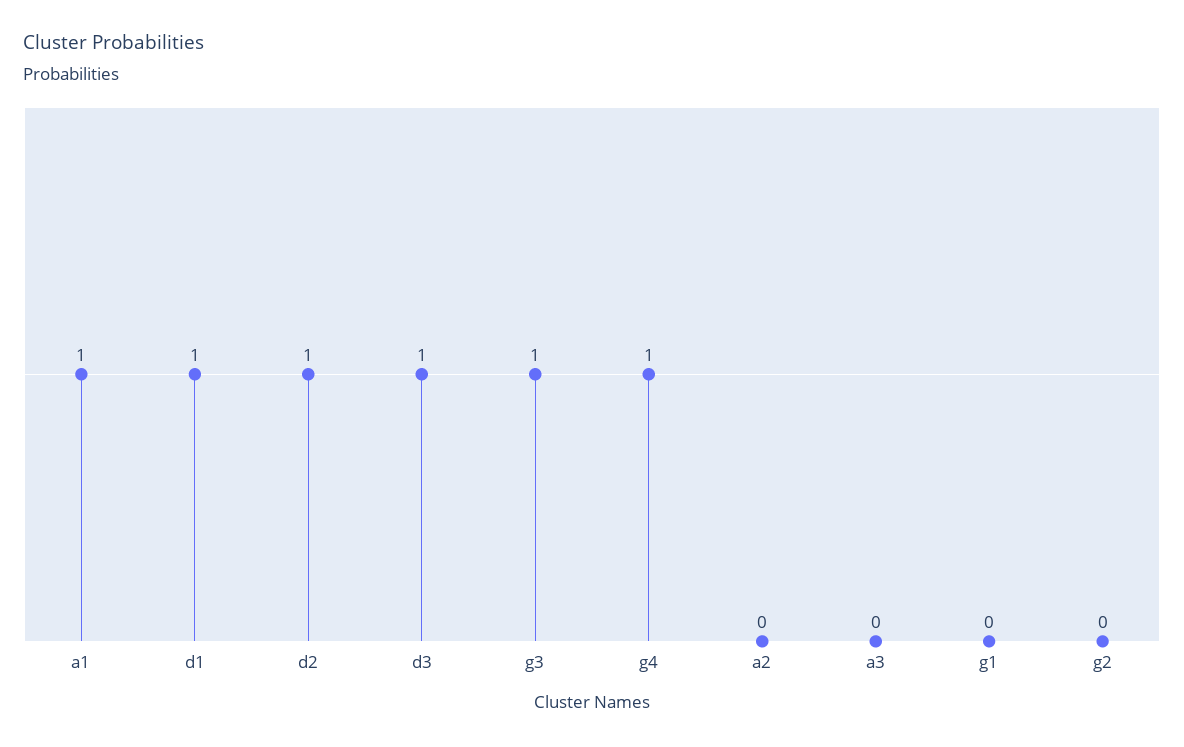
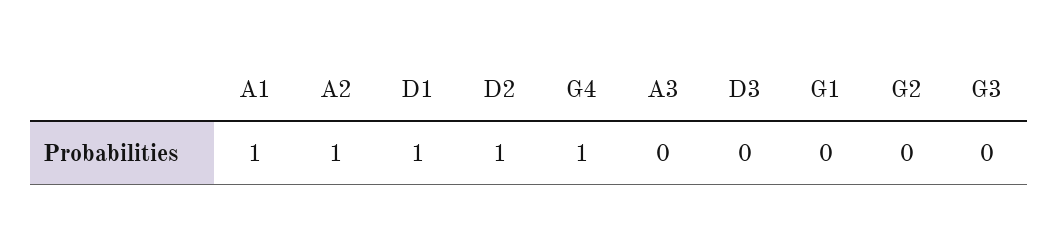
d3: 1 -> 0
g3: 1 -> 0
a2: 0 -> 1

